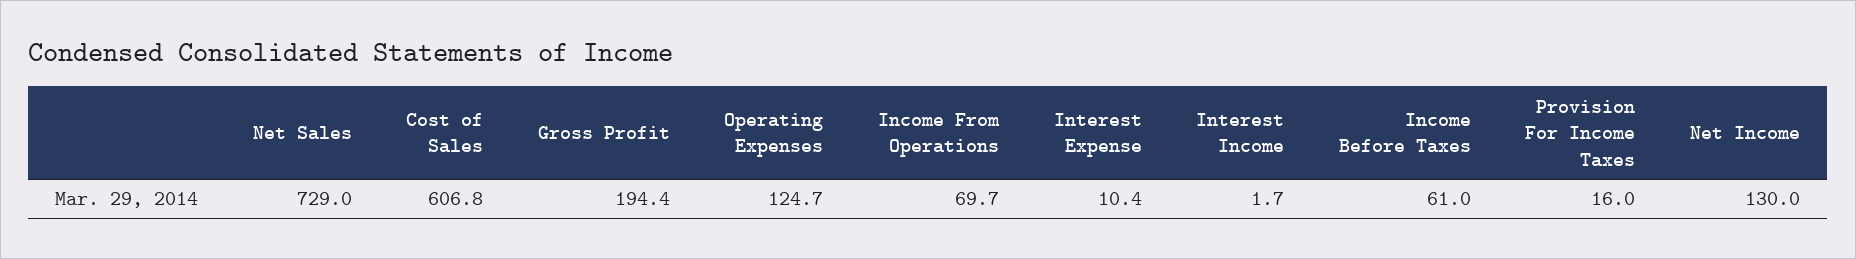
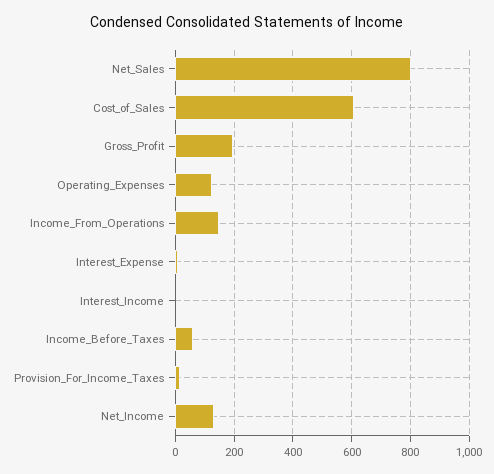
Net Sales: 729 -> 800
Income From Operations: 69.7 -> 150

